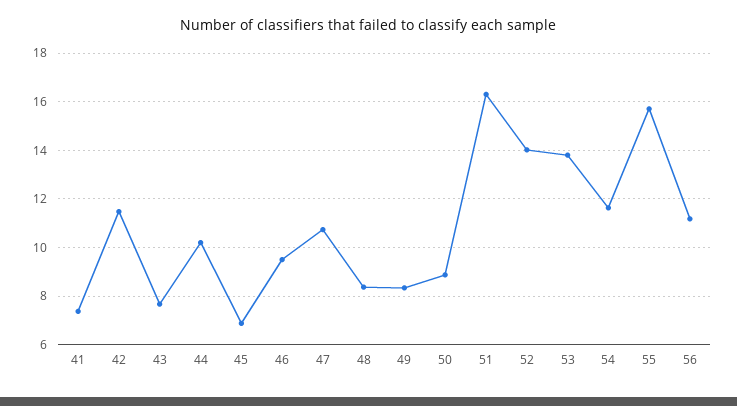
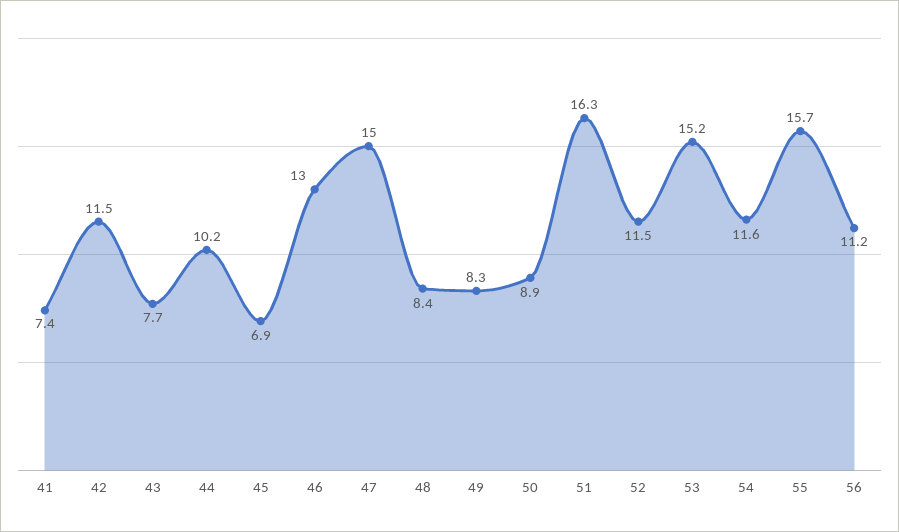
46: 9.5 -> 13
47: 10.75 -> 15
52: 14 -> 11.5
53: 13.75 -> 15.2

